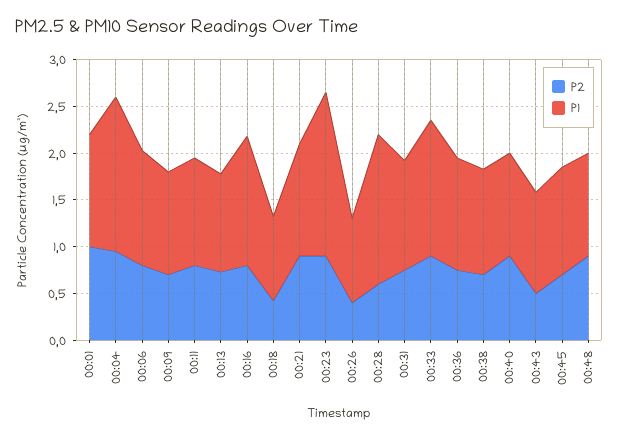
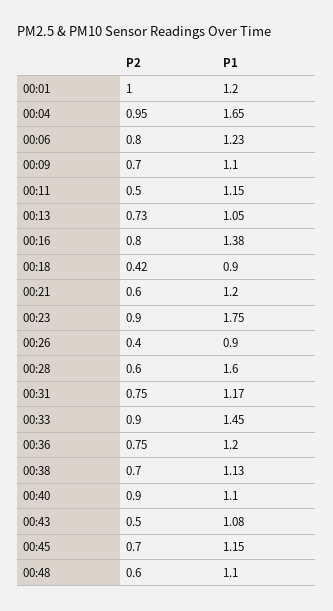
P2, 00:11: 0.8 -> 0.5
P2, 00:21: 0.9 -> 0.6
P2, 00:48: 0.9 -> 0.6

